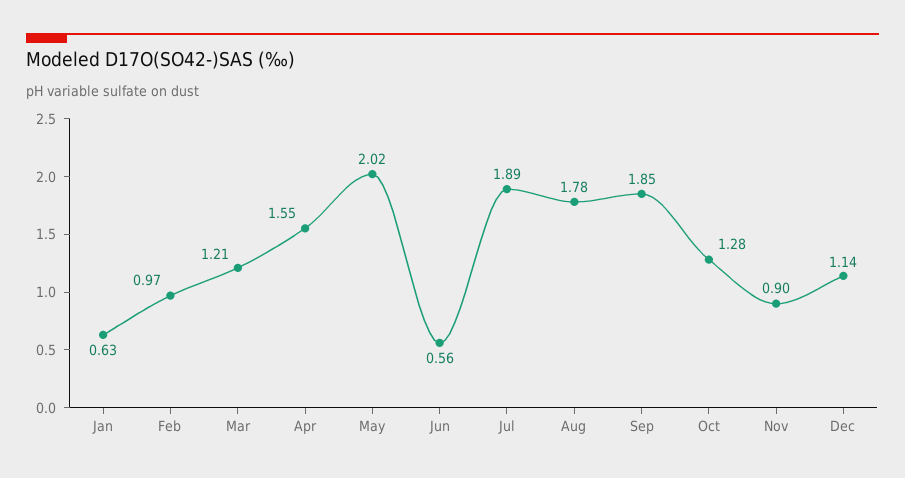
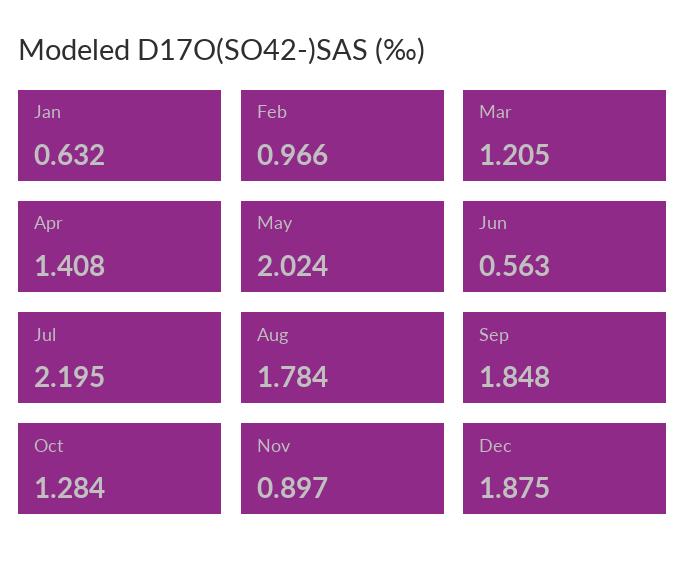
Apr: 1.55 -> 1.408
Jul: 1.89 -> 2.195
Dec: 1.14 -> 1.875

